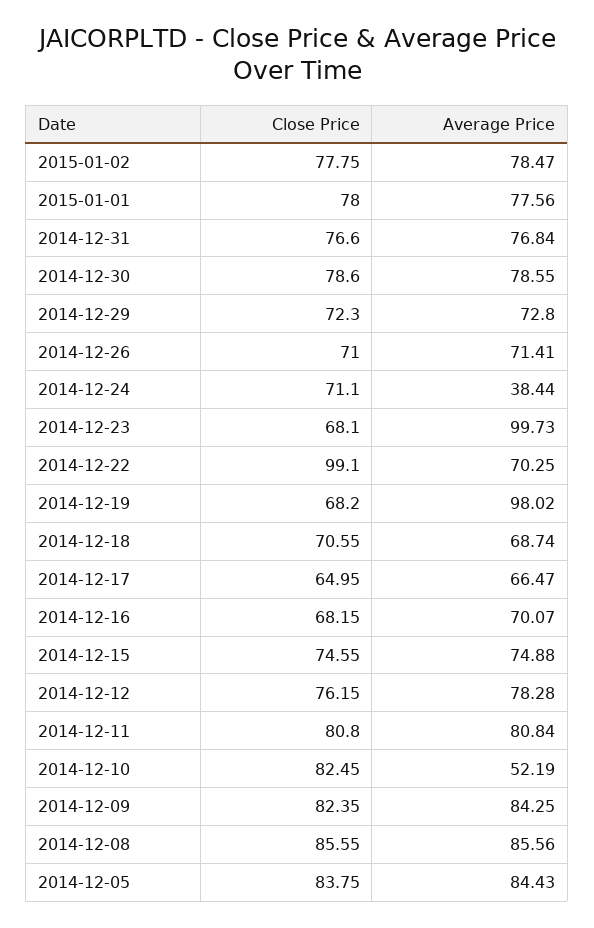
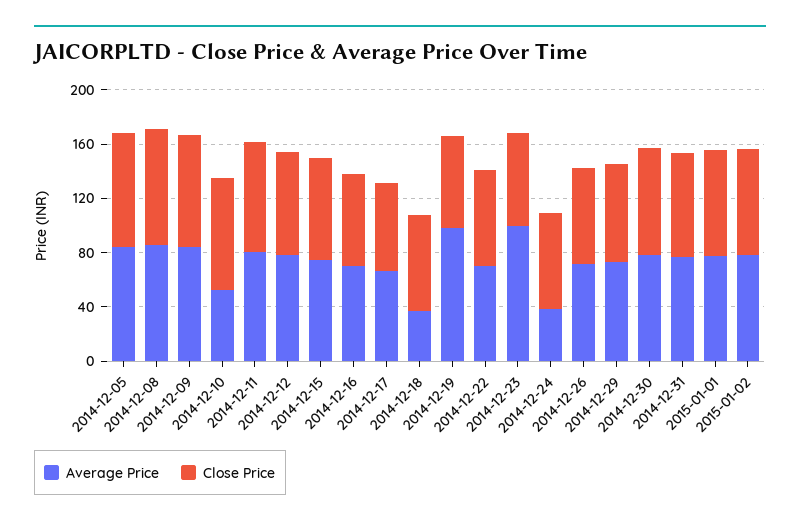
Close Price, 2014-12-22: 99.1 -> 70
Average Price, 2014-12-18: 68.74 -> 40

